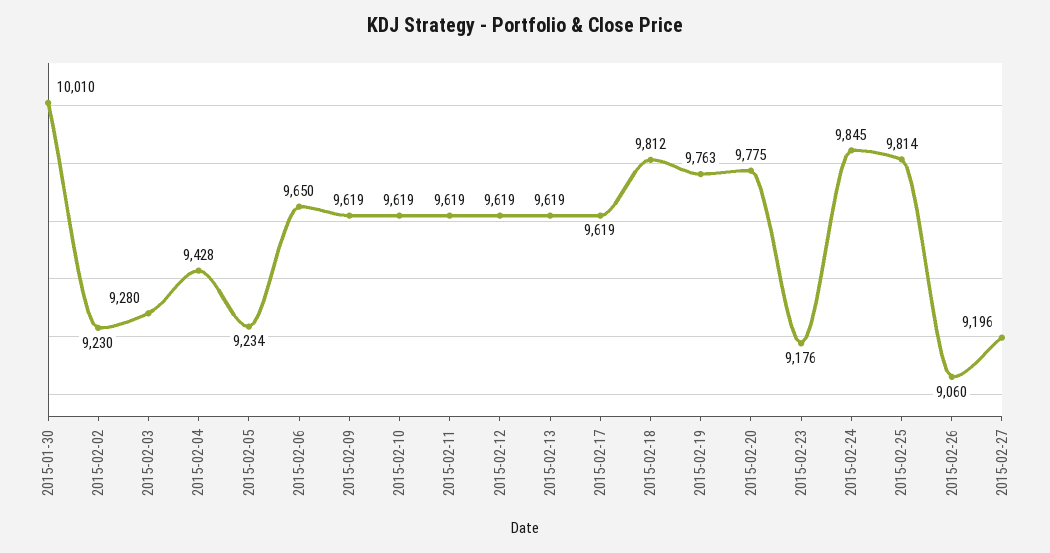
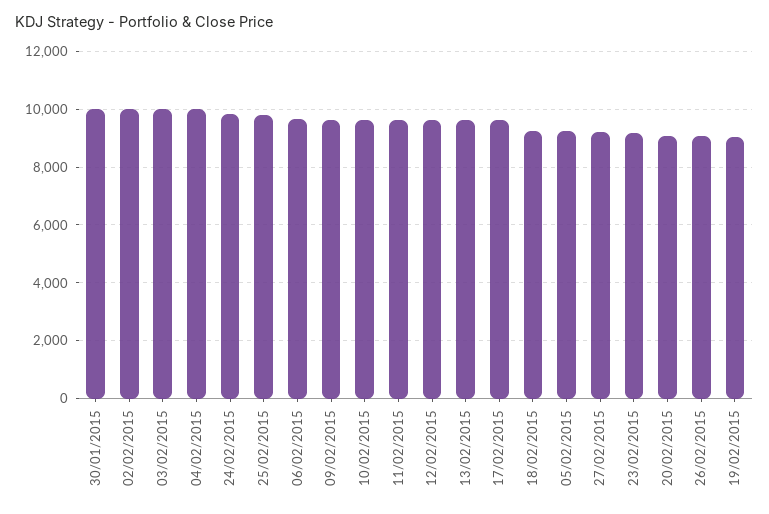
2015-02-02: 9230 -> 10000
2015-02-03: 9280 -> 10000
2015-02-04: 9428 -> 10000
2015-02-18: 9812 -> 9250
2015-02-19: 9763 -> 9000
2015-02-20: 9775 -> 9000

